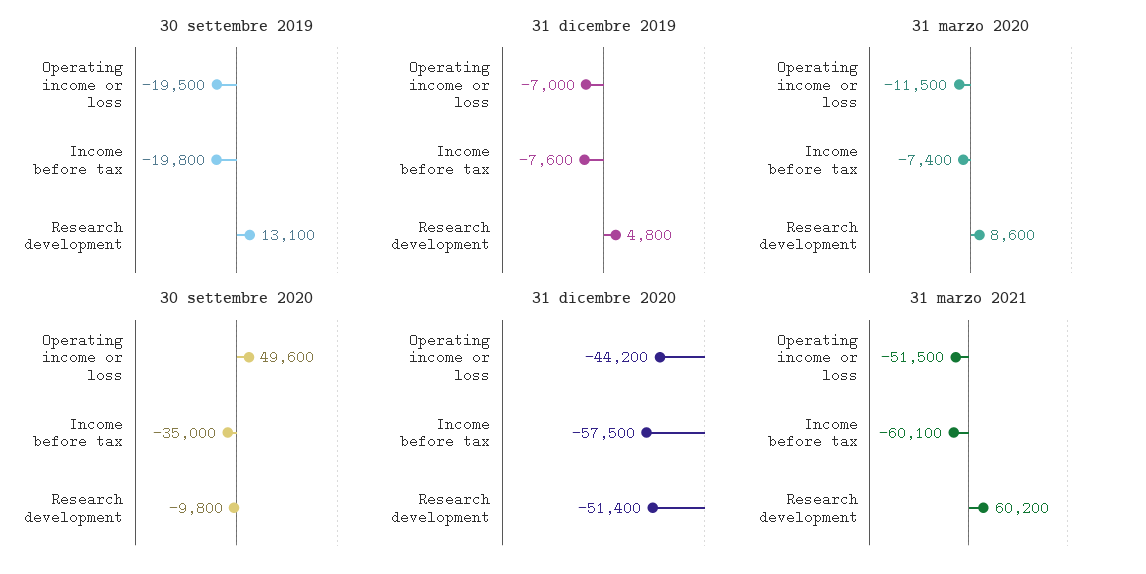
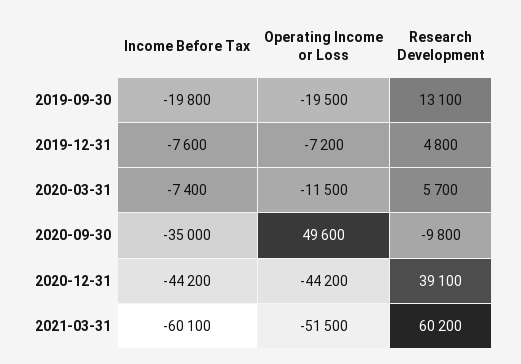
31 dicembre 2019, Operating income or loss: -7000 -> -7200
31 marzo 2020, Research development: 8600 -> 5700
31 dicembre 2020, Income before tax: -57500 -> -44200
31 dicembre 2020, Research development: -51400 -> 39100

